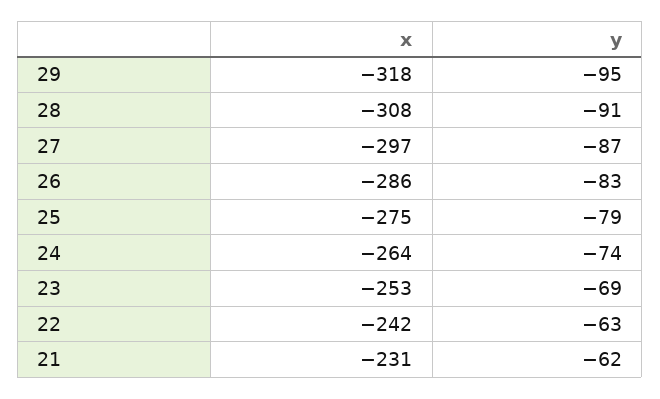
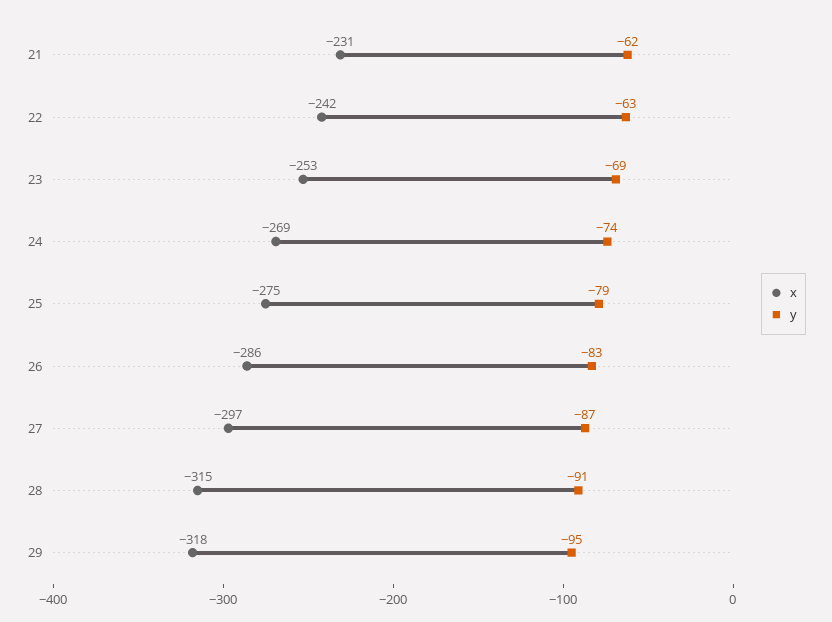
x, 28: -308 -> -315
x, 24: -264 -> -269

